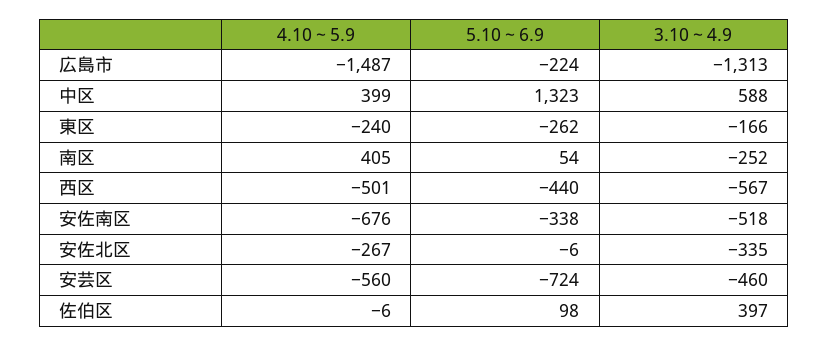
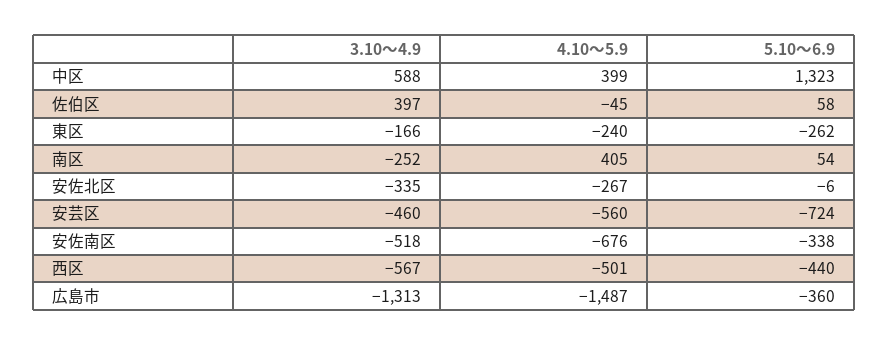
5.10～6.9, 広島市: -224 -> -360
4.10～5.9, 佐伯区: -6 -> -45
5.10～6.9, 佐伯区: 98 -> 58

